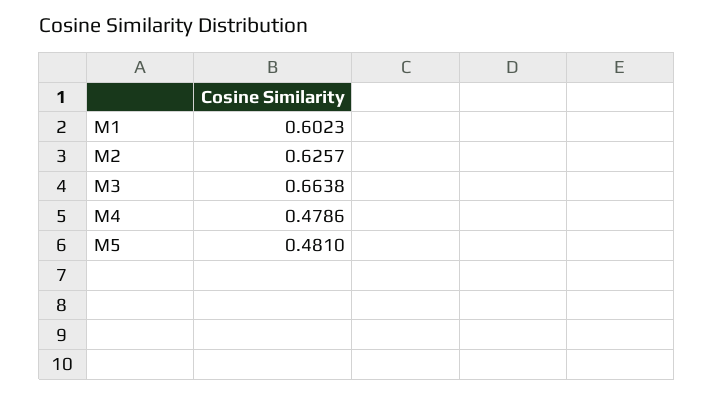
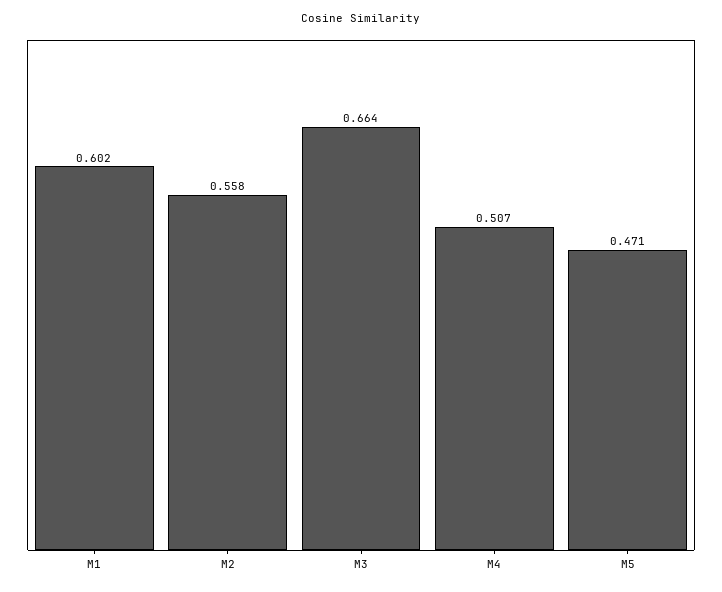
M2: 0.6257 -> 0.558
M4: 0.4786 -> 0.507
M5: 0.481 -> 0.471

